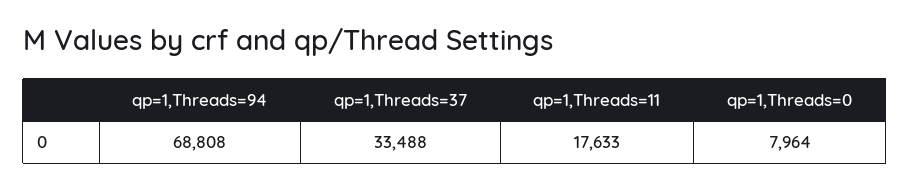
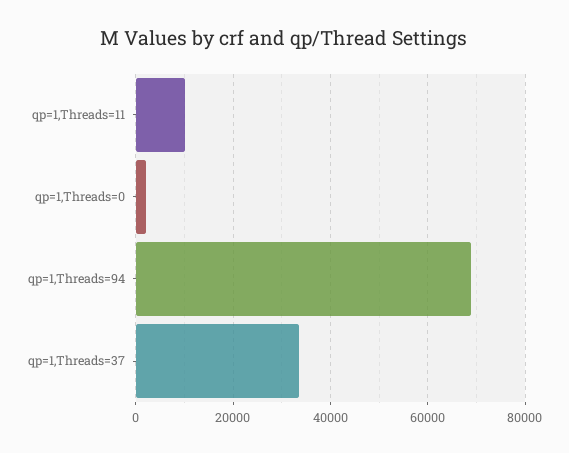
qp=1,Threads=11: 17633 -> 10000
qp=1,Threads=0: 7964 -> 2000

